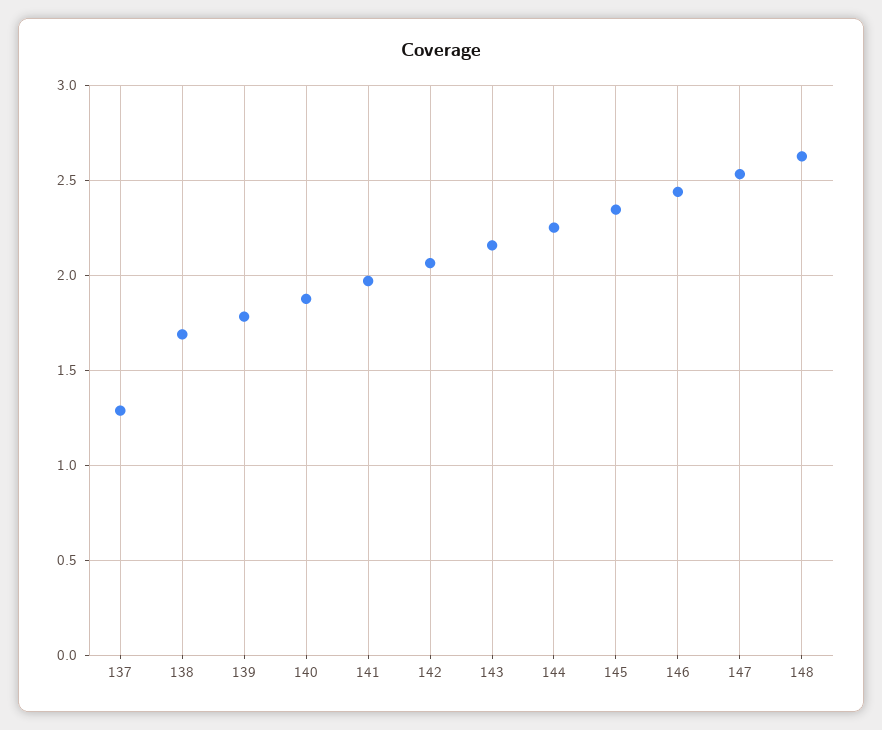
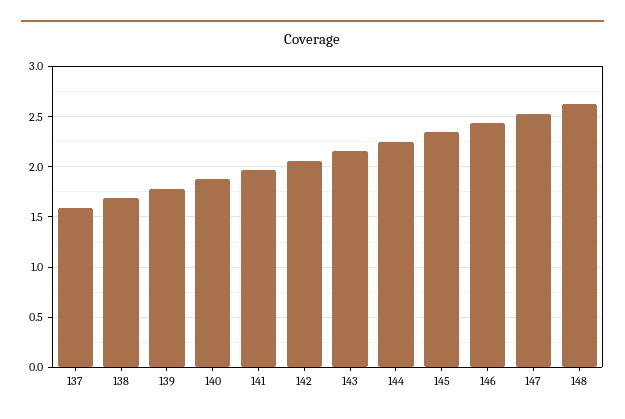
137: 1.3 -> 1.6

